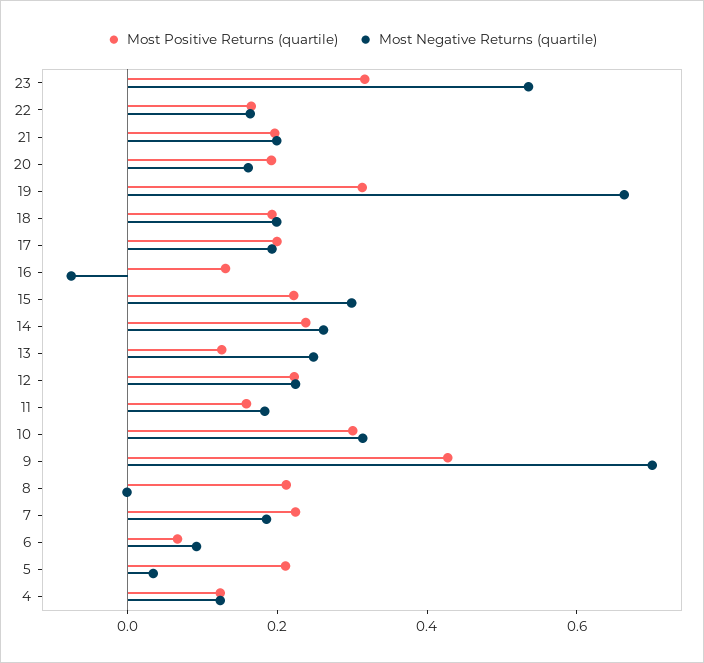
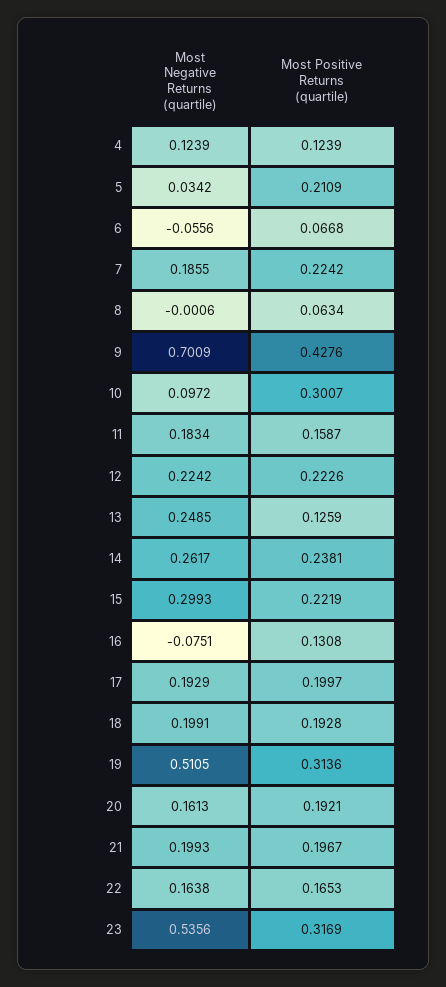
Most Negative Returns (quartile), 19: 0.65 -> 0.5105
Most Negative Returns (quartile), 10: 0.3 -> 0.0972
Most Positive Returns (quartile), 8: 0.2 -> 0.0634
Most Negative Returns (quartile), 6: 0.1 -> -0.0556

